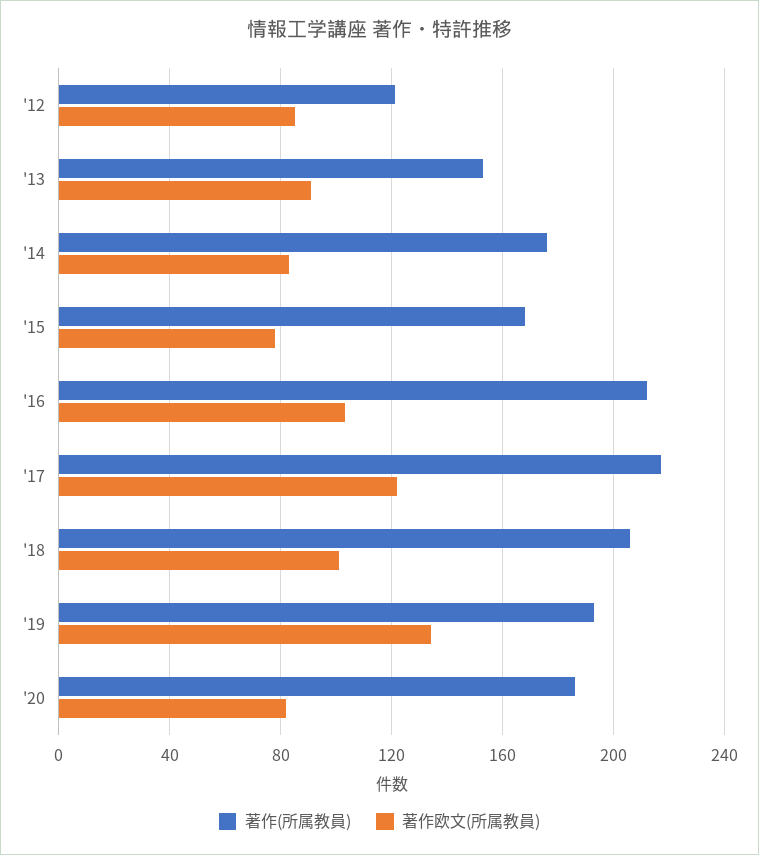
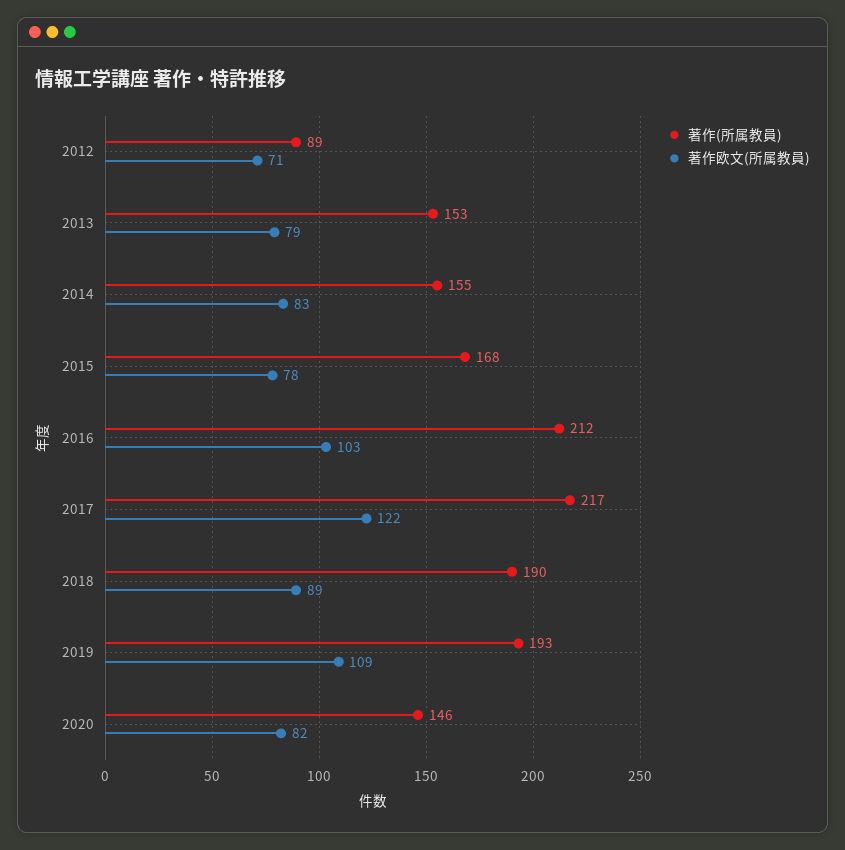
著作(所属教員), '12: 120 -> 89
著作欧文(所属教員), '12: 85 -> 71
著作欧文(所属教員), '13: 90 -> 79
著作(所属教員), '14: 175 -> 155
著作(所属教員), '18: 205 -> 190
著作欧文(所属教員), '18: 100 -> 89
著作欧文(所属教員), '19: 135 -> 109
著作(所属教員), '20: 185 -> 146

